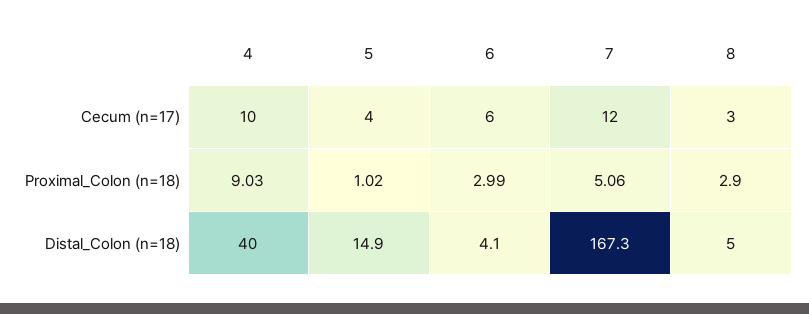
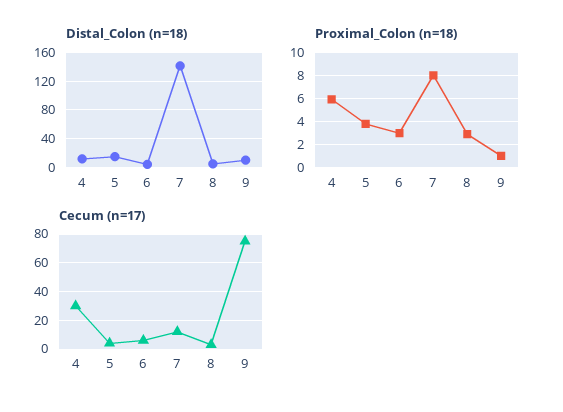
Cecum (n=17), 4: 10 -> 30
Proximal_Colon (n=18), 4: 9.03 -> 6
Proximal_Colon (n=18), 5: 1.02 -> 4
Proximal_Colon (n=18), 7: 5.06 -> 8
Distal_Colon (n=18), 4: 40 -> 10
Distal_Colon (n=18), 7: 167.3 -> 140
Distal_Colon (n=18), 9: none -> 10
Proximal_Colon (n=18), 9: none -> 1
Cecum (n=17), 9: none -> 75

